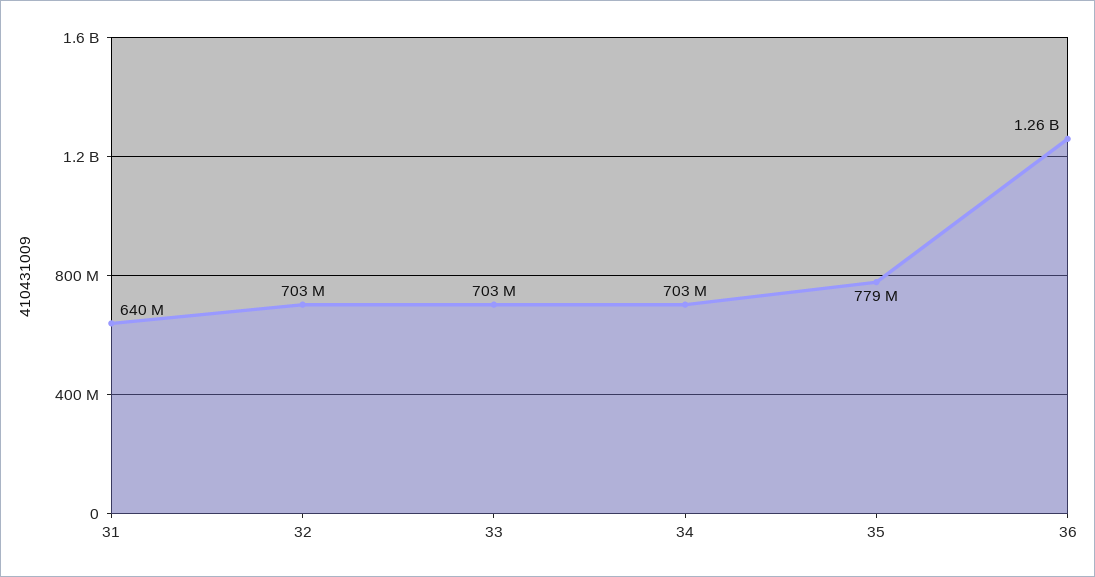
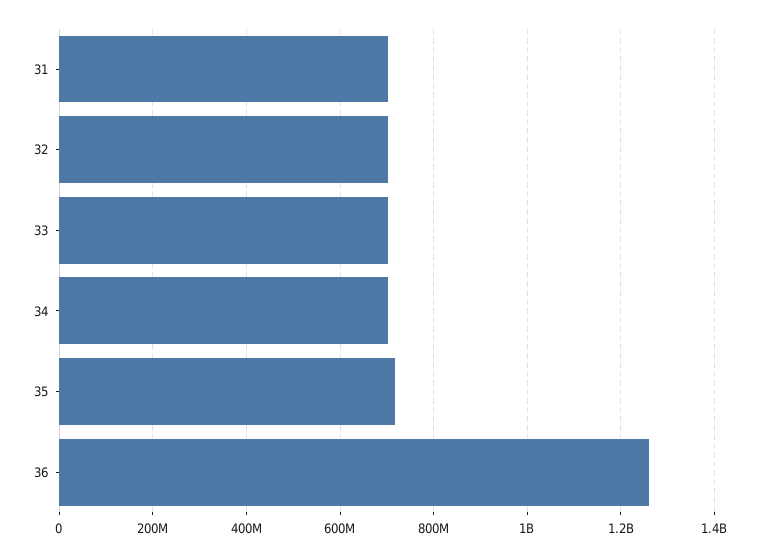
31: 640000000 -> 700000000
35: 779000000 -> 720000000

